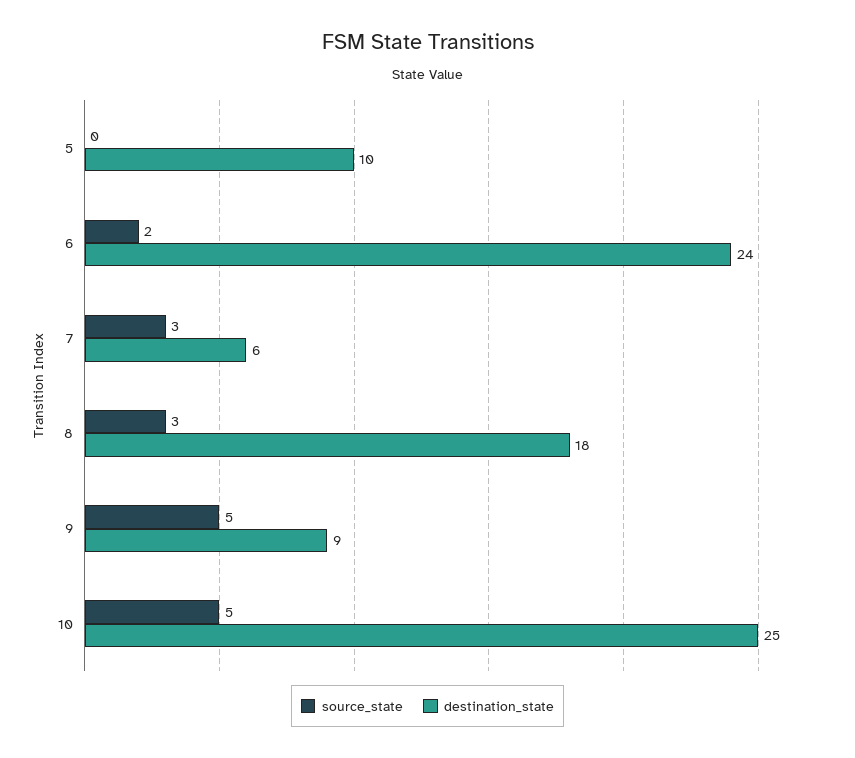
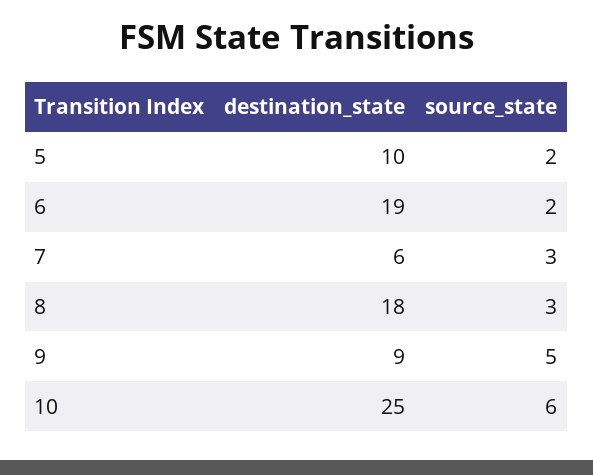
source_state, 5: 0 -> 2
destination_state, 6: 24 -> 19
source_state, 10: 5 -> 6

